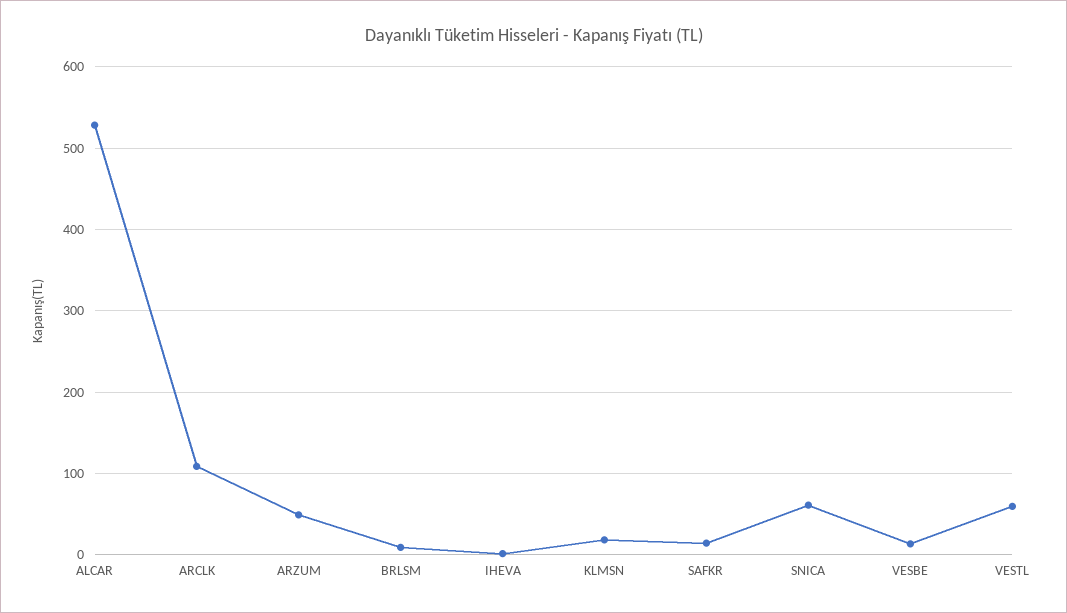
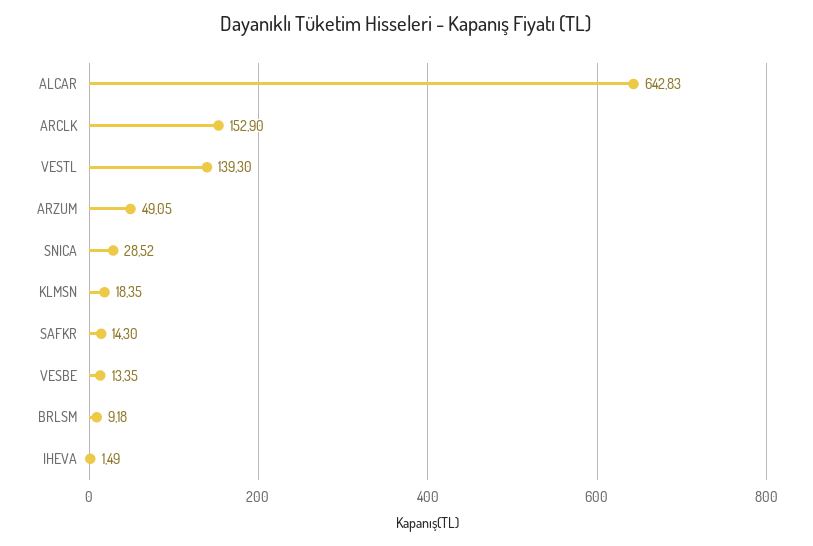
ALCAR: 530 -> 642.83
ARCLK: 110 -> 152.9
SNICA: 60 -> 28.52
VESTL: 60 -> 139.3

